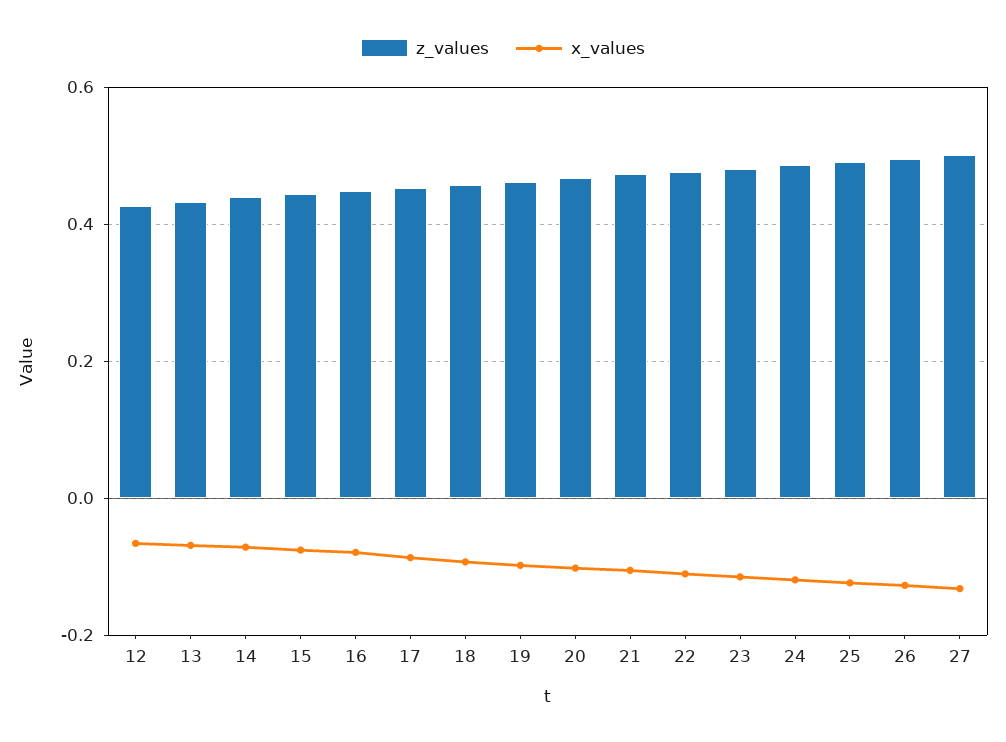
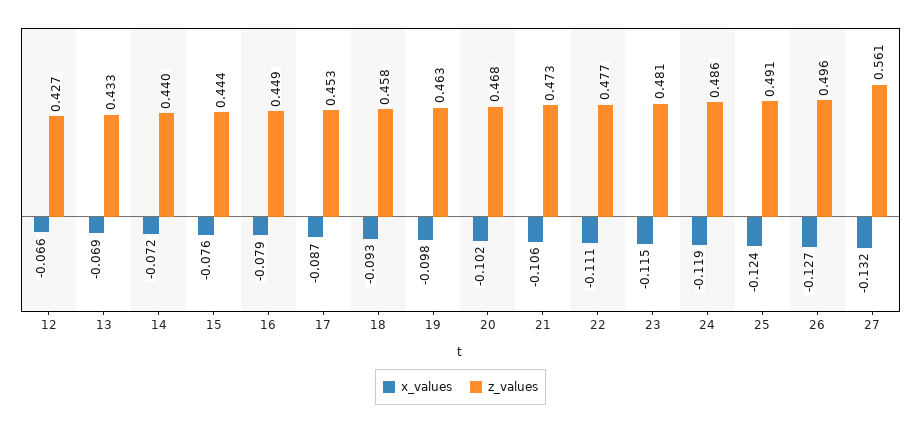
z_values, 27: 0.5 -> 0.561

